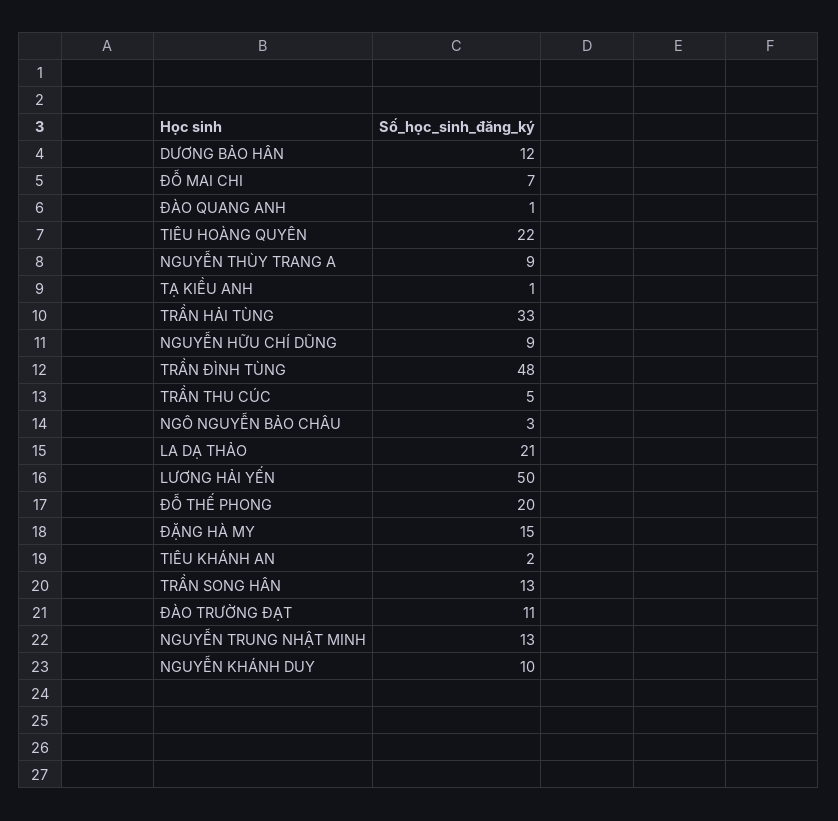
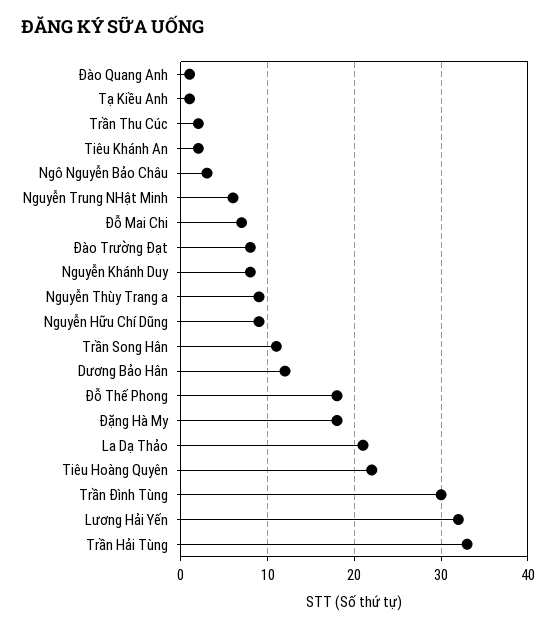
TRẦN ĐÌNH TÙNG: 48 -> 30
TRẦN THU CÚC: 5 -> 2
LƯƠNG HẢI YẾN: 50 -> 32
ĐỖ THẾ PHONG: 20 -> 18
ĐẶNG HÀ MY: 15 -> 18
TRẦN SONG HÂN: 13 -> 11
ĐÀO TRƯỜNG ĐẠT: 11 -> 8
NGUYỄN TRUNG NHẬT MINH: 13 -> 6
NGUYỄN KHÁNH DUY: 10 -> 8

